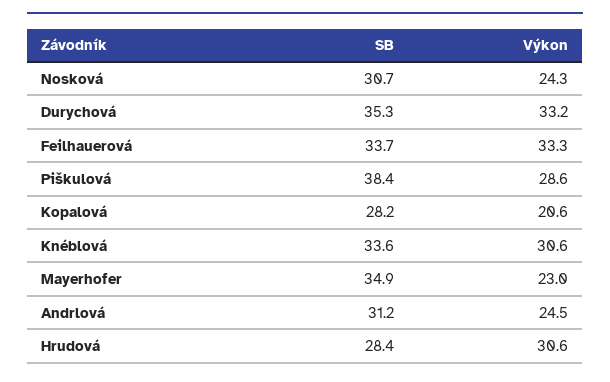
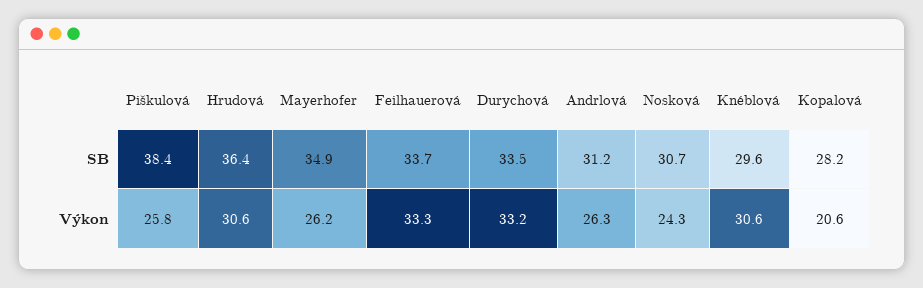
SB, Durychová: 35.3 -> 33.5
Výkon, Piškulová: 28.6 -> 25.8
SB, Knéblová: 33.6 -> 29.6
Výkon, Mayerhofer: 23 -> 26.2
Výkon, Andrlová: 24.5 -> 26.3
SB, Hrudová: 28.4 -> 36.4

